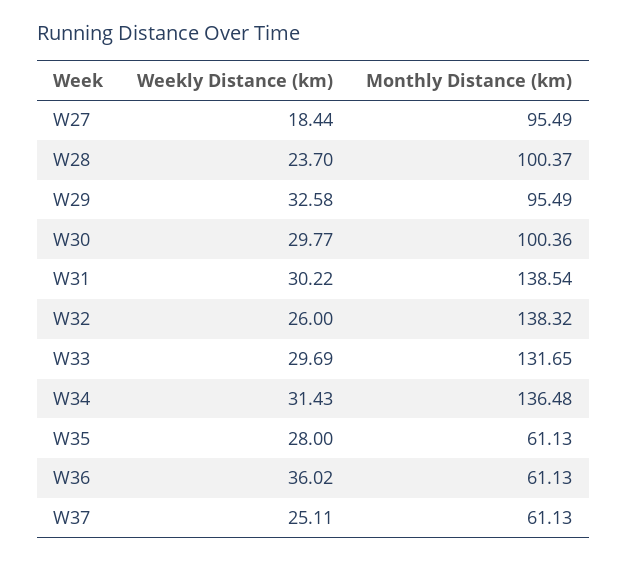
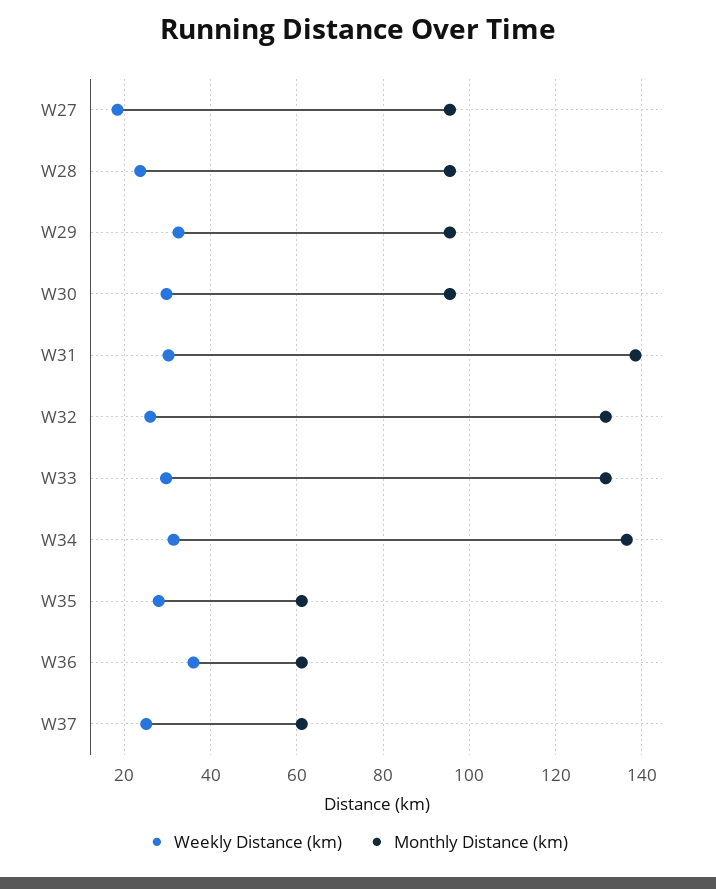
Monthly Distance (km), W28: 100.37 -> 96
Monthly Distance (km), W30: 100.36 -> 96
Monthly Distance (km), W32: 138.32 -> 132

